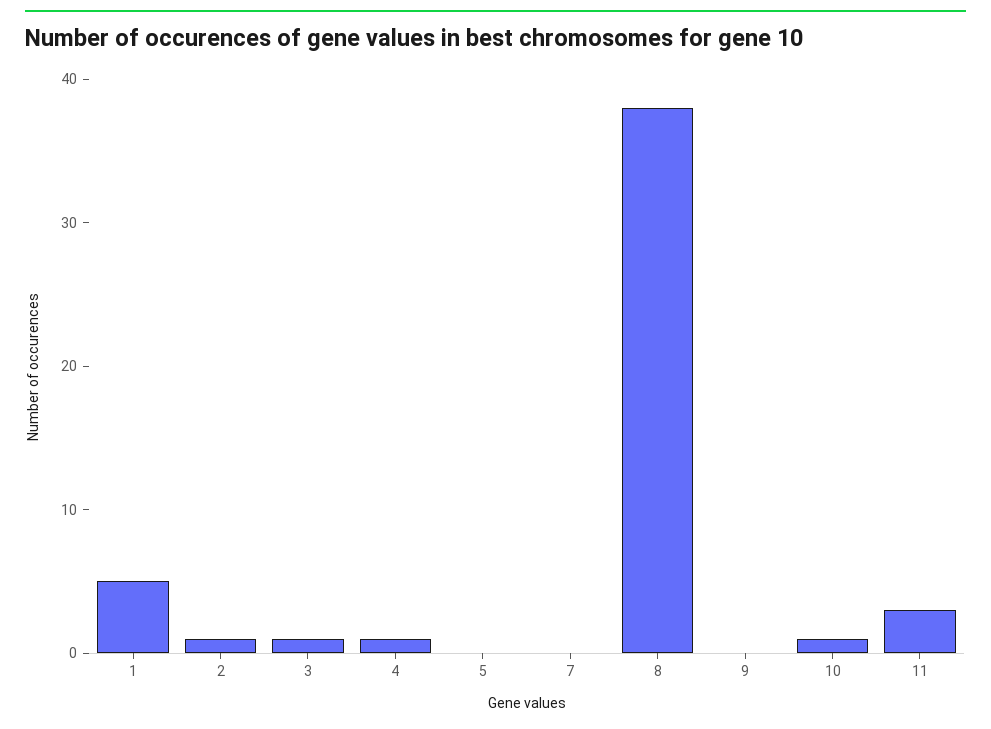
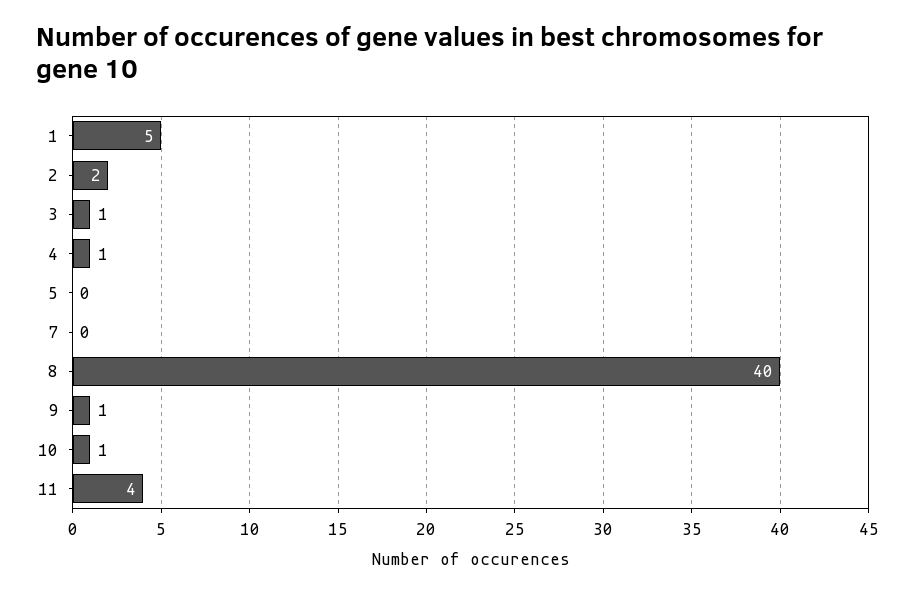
2: 1 -> 2
8: 38 -> 40
9: 0 -> 1
11: 3 -> 4

